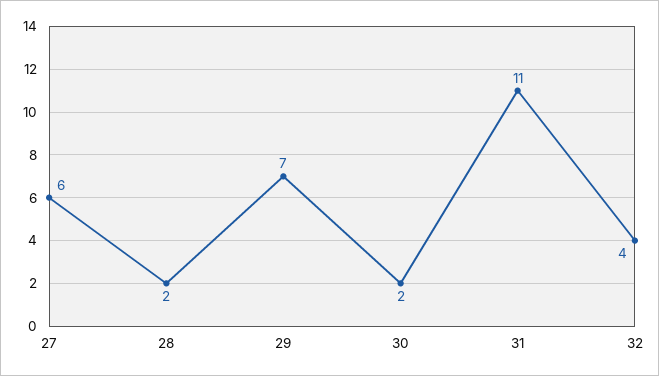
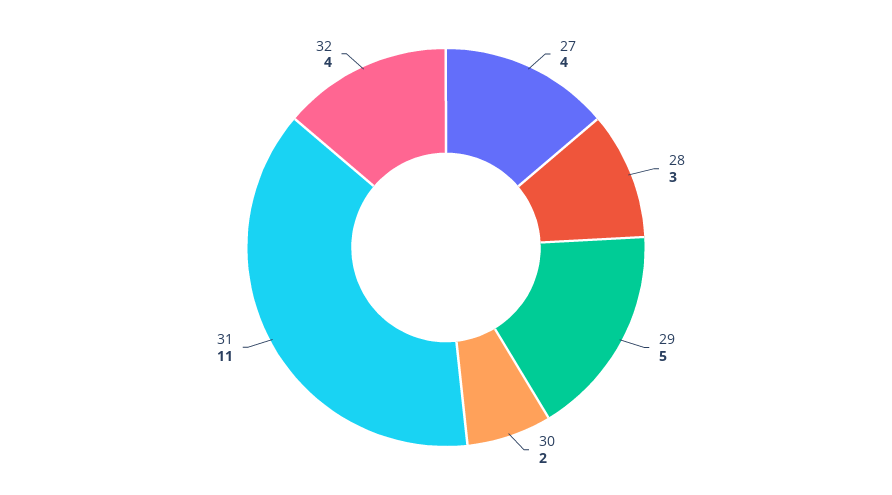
27: 6 -> 4
28: 2 -> 3
29: 7 -> 5

